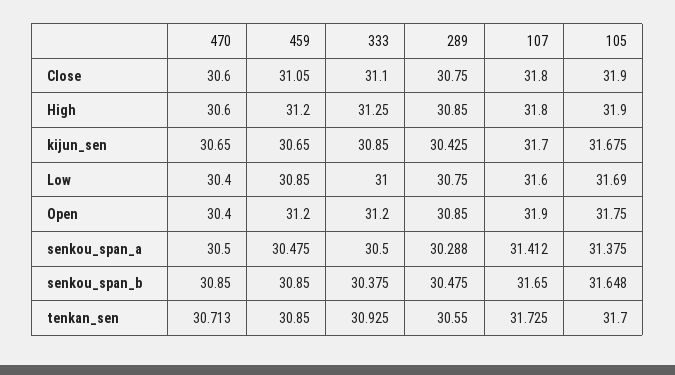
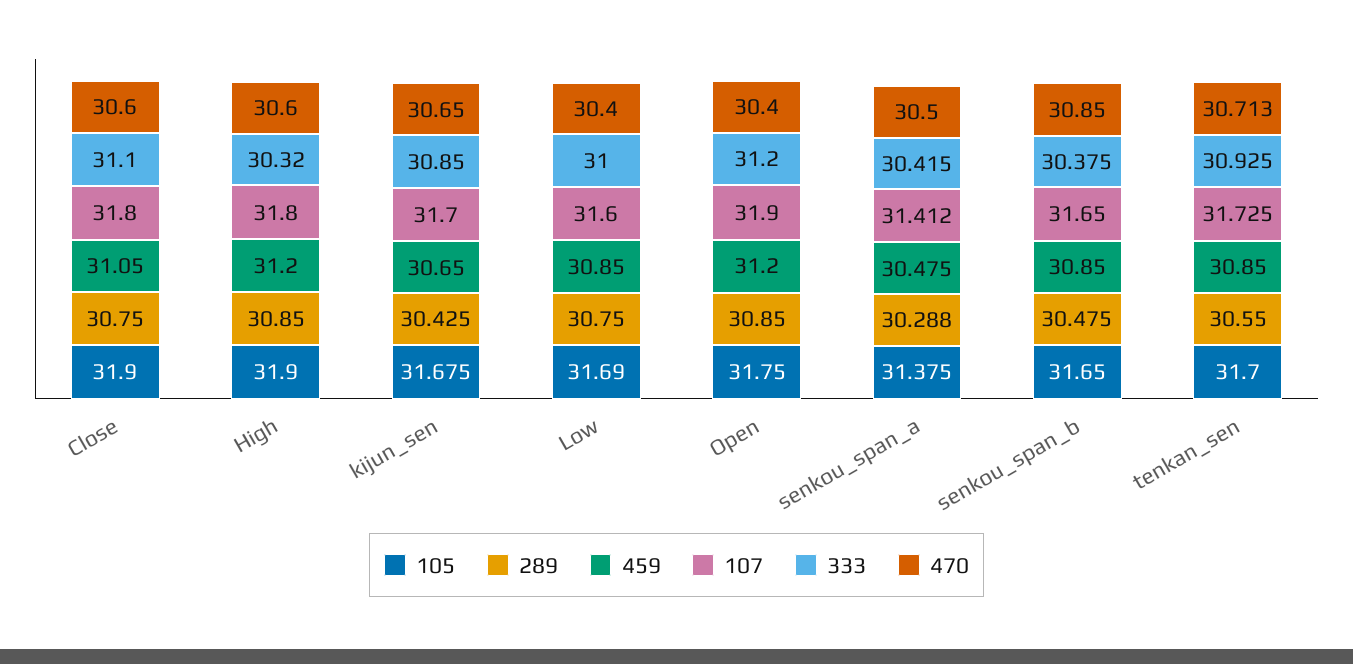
333, High: 31.25 -> 30.32
333, senkou_span_a: 30.5 -> 30.415
105, senkou_span_b: 31.648 -> 31.65

